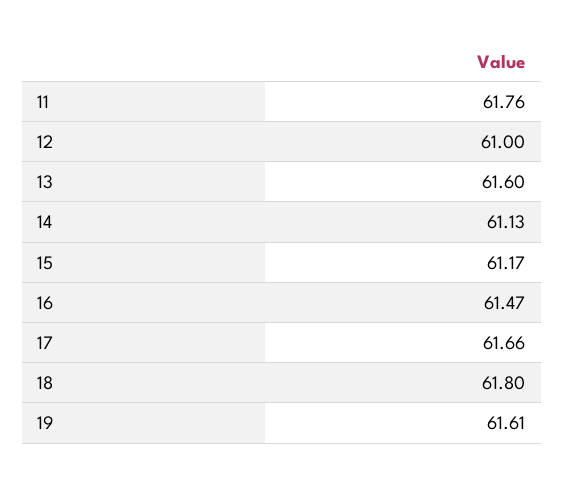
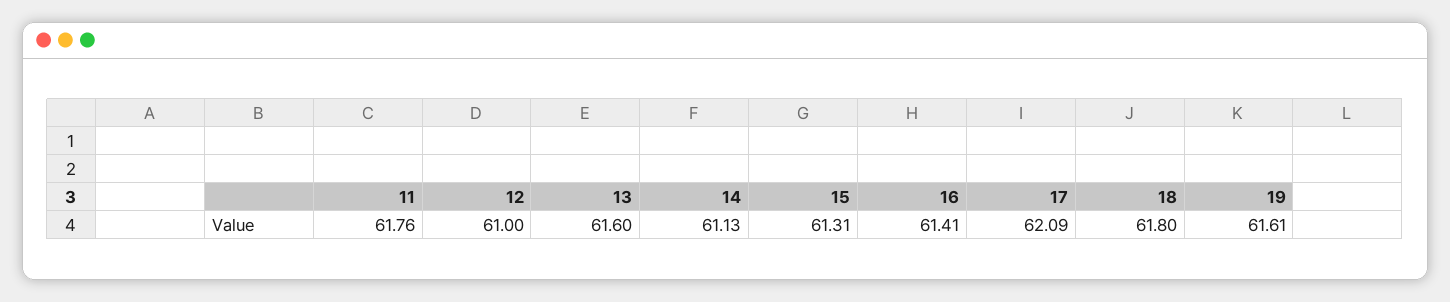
15: 61.17 -> 61.31
16: 61.47 -> 61.41
17: 61.66 -> 62.09

